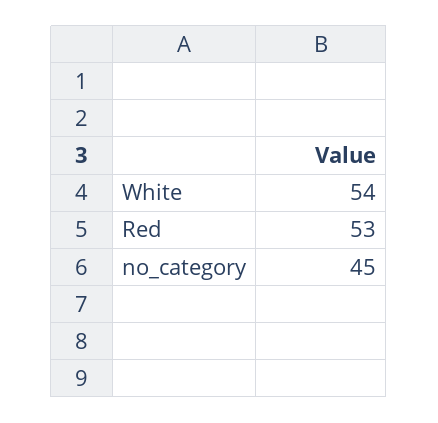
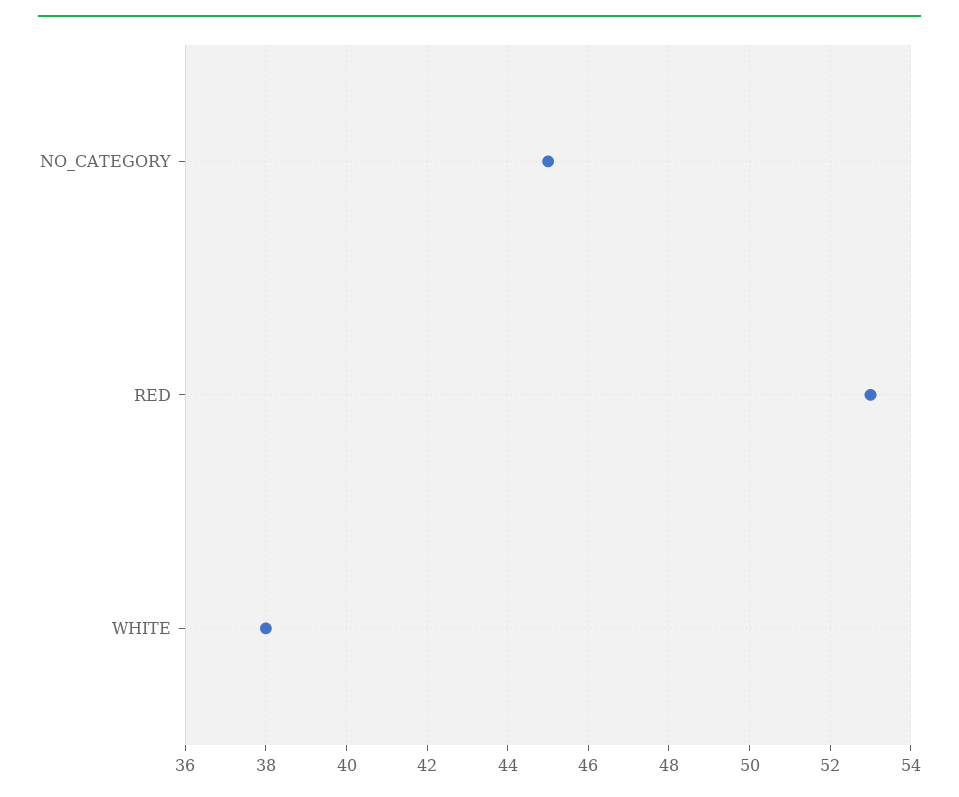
White: 54 -> 38

